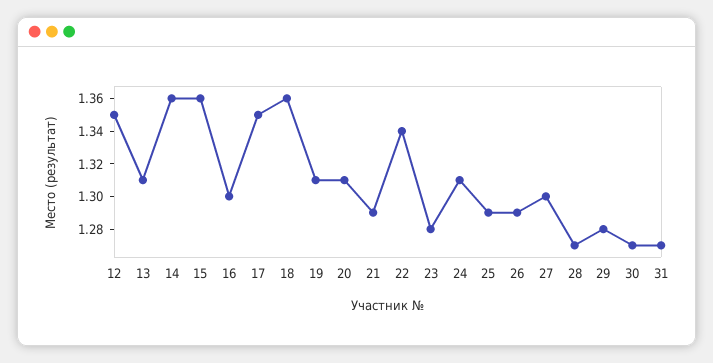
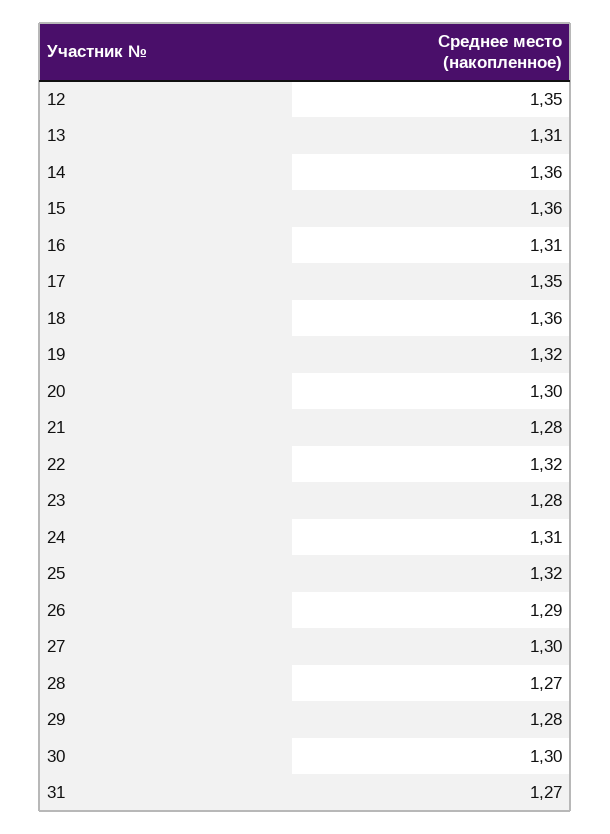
16: 1.3 -> 1.31
19: 1.31 -> 1.32
20: 1.31 -> 1.3
21: 1.29 -> 1.28
22: 1.34 -> 1.32
25: 1.29 -> 1.32
30: 1.27 -> 1.3

